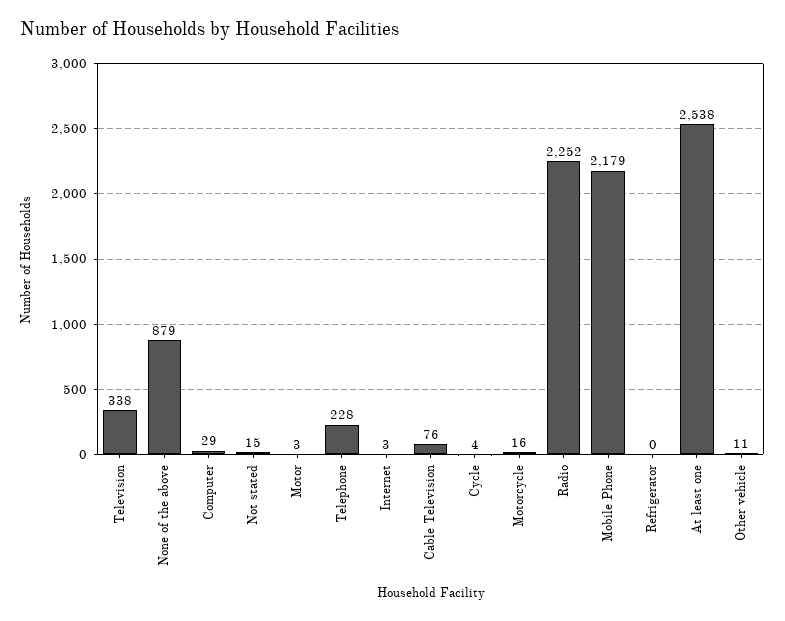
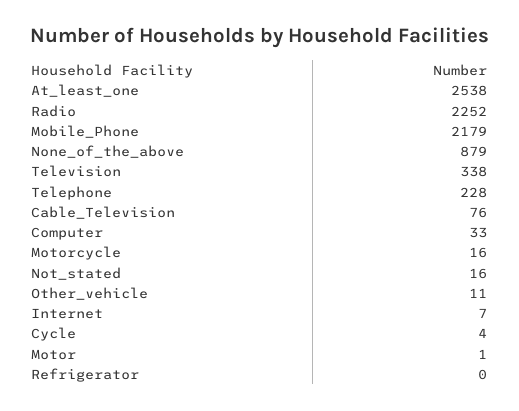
Computer: 29 -> 33
Not stated: 15 -> 16
Motor: 3 -> 1
Internet: 3 -> 7

